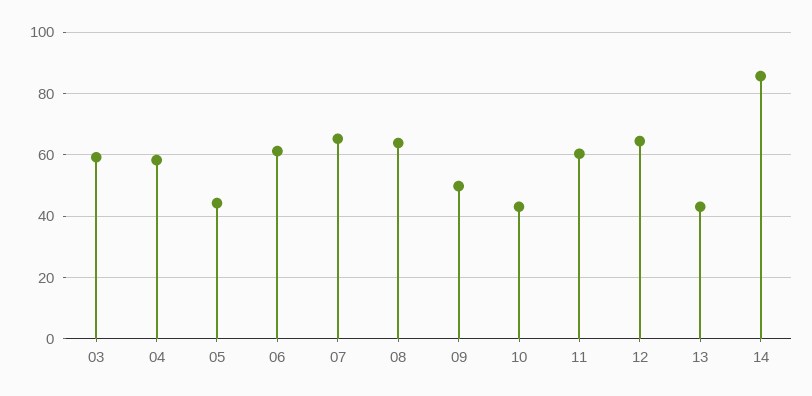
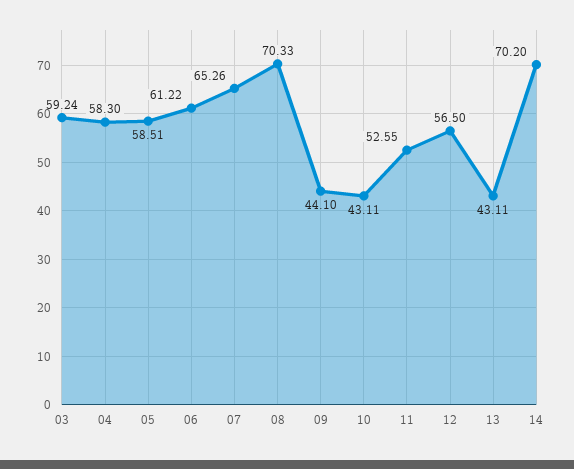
05: 44 -> 58.51
08: 64 -> 70.33
09: 50 -> 44.1
11: 60 -> 52.55
12: 64 -> 56.5
14: 86 -> 70.2

